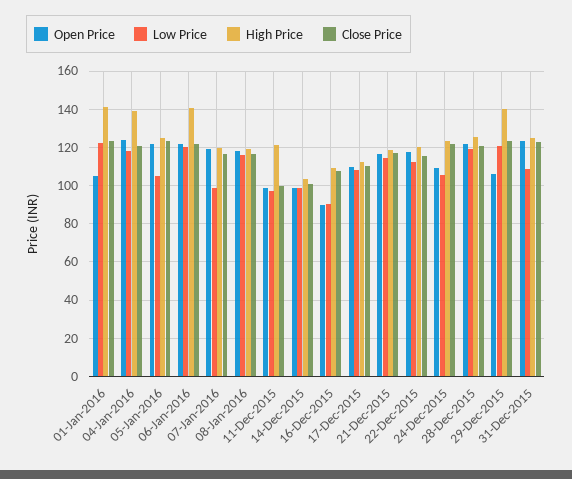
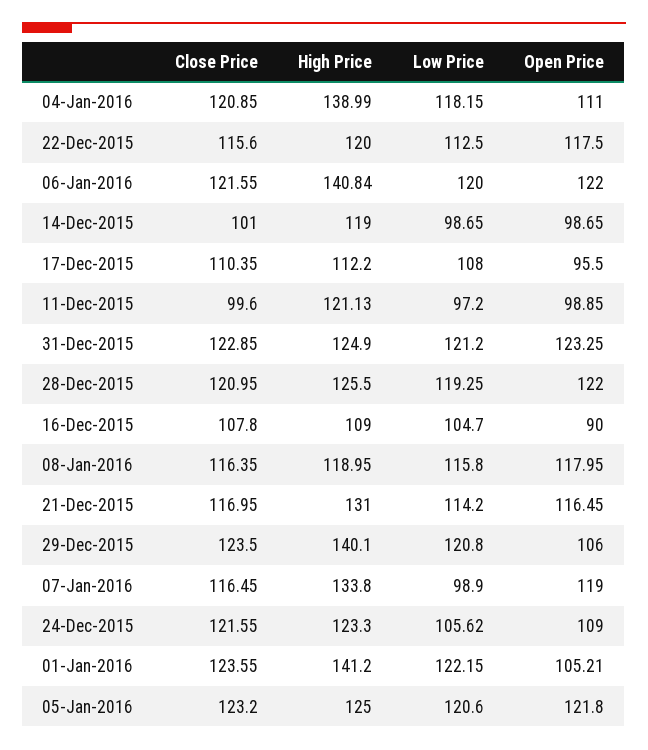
Open Price, 04-Jan-2016: 125 -> 111
Low Price, 05-Jan-2016: 105 -> 120.6
High Price, 07-Jan-2016: 120 -> 133.8
High Price, 14-Dec-2015: 105 -> 119
Low Price, 16-Dec-2015: 90 -> 104.7
Open Price, 17-Dec-2015: 110 -> 95.5
High Price, 21-Dec-2015: 120 -> 131
Low Price, 31-Dec-2015: 110 -> 121.2

